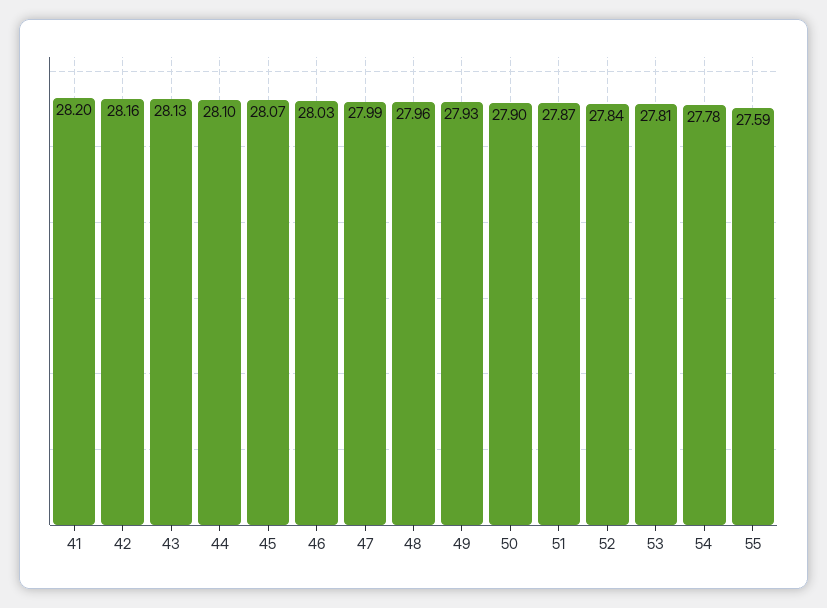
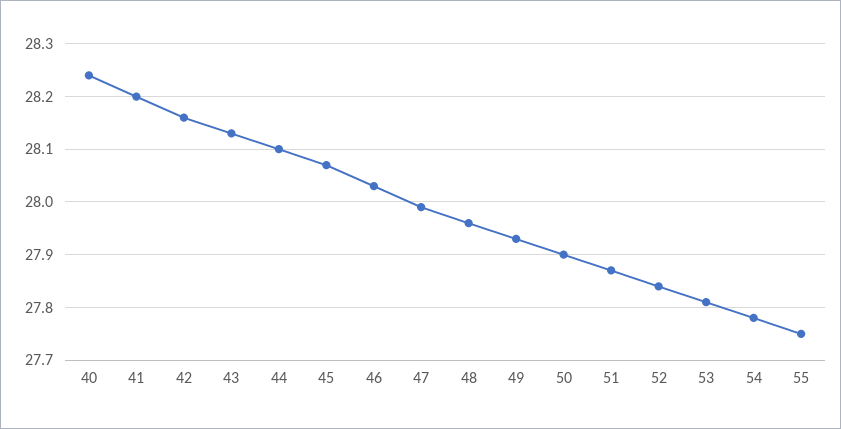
55: 27.59 -> 27.75
40: none -> 28.25

